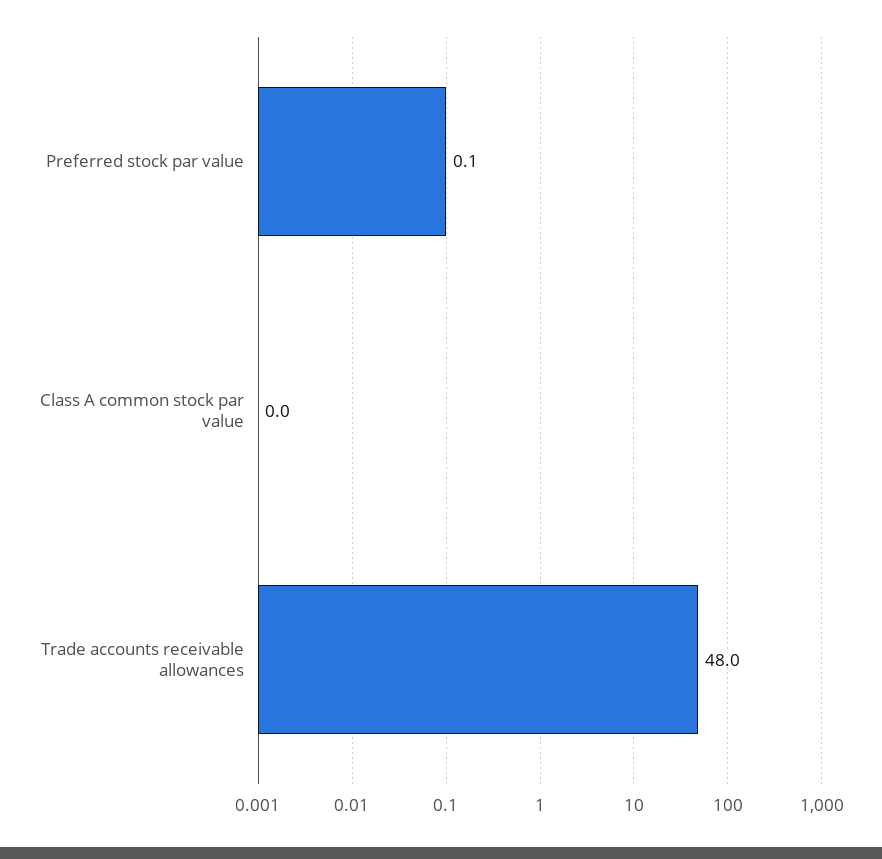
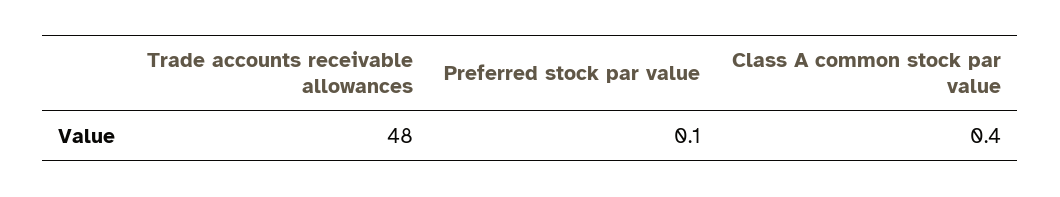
Class A common stock par value: 0 -> 0.4

